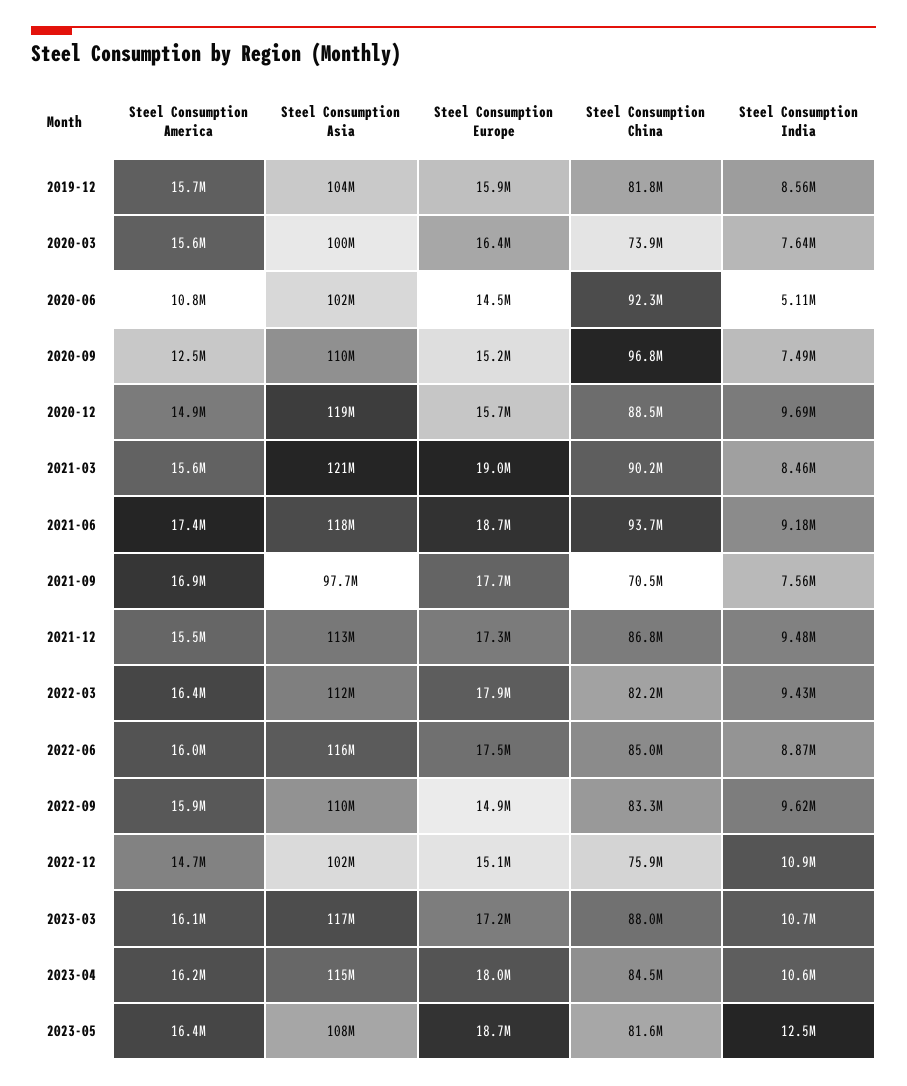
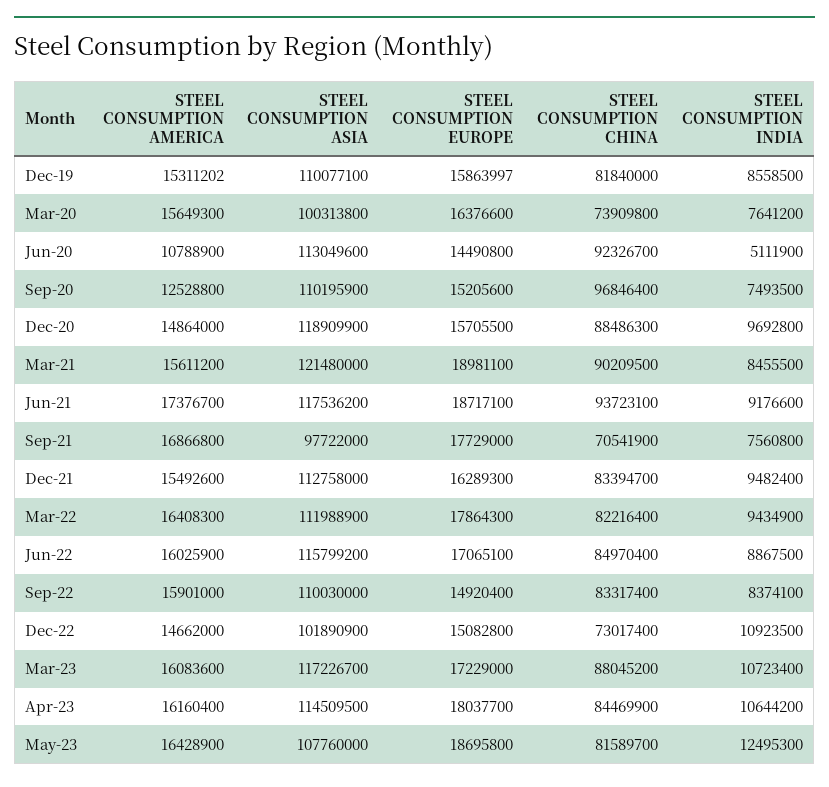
Steel Consumption America, 2019-12: 15700000 -> 15311202
Steel Consumption Asia, 2019-12: 104000000 -> 110077100
Steel Consumption Asia, 2020-06: 102000000 -> 113049600
Steel Consumption Europe, 2021-12: 17300000 -> 16289300
Steel Consumption China, 2021-12: 86800000 -> 83394700
Steel Consumption Europe, 2022-06: 17500000 -> 17065100
Steel Consumption India, 2022-09: 9620000 -> 8374100
Steel Consumption China, 2022-12: 75900000 -> 73017400

